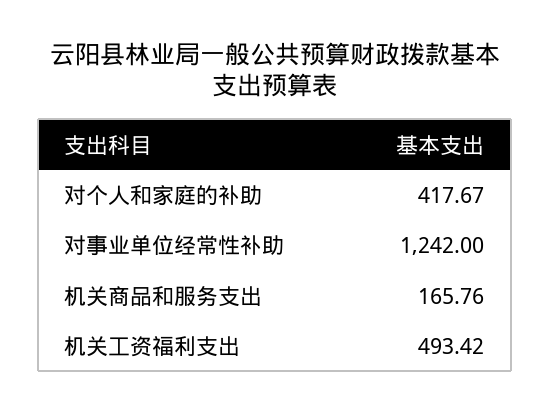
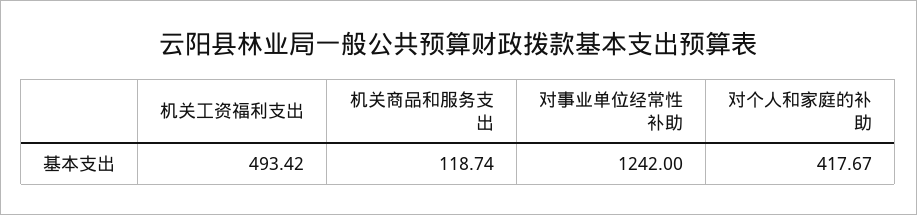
机关商品和服务支出: 165.76 -> 118.74

